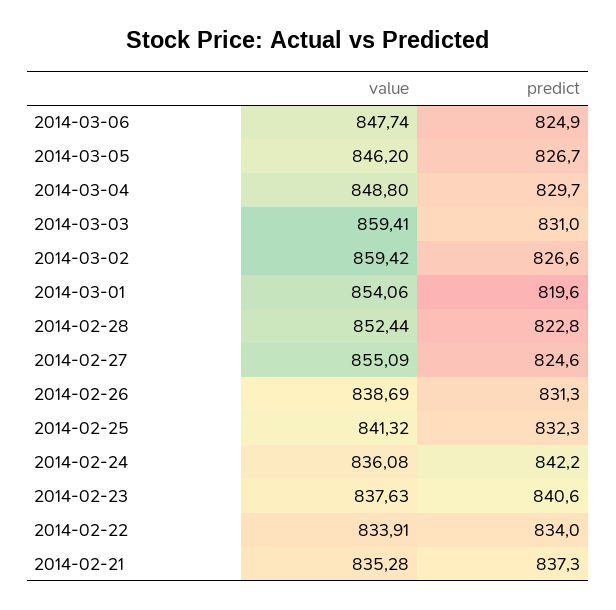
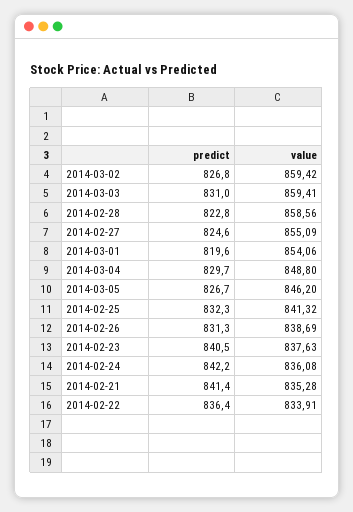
value, 2014-03-06: 847.74 -> none
predict, 2014-03-06: 824.9 -> none
predict, 2014-03-02: 826.6 -> 826.8
value, 2014-02-28: 852.44 -> 858.56
predict, 2014-02-23: 840.6 -> 840.5
predict, 2014-02-22: 834 -> 836.4
predict, 2014-02-21: 837.3 -> 841.4

